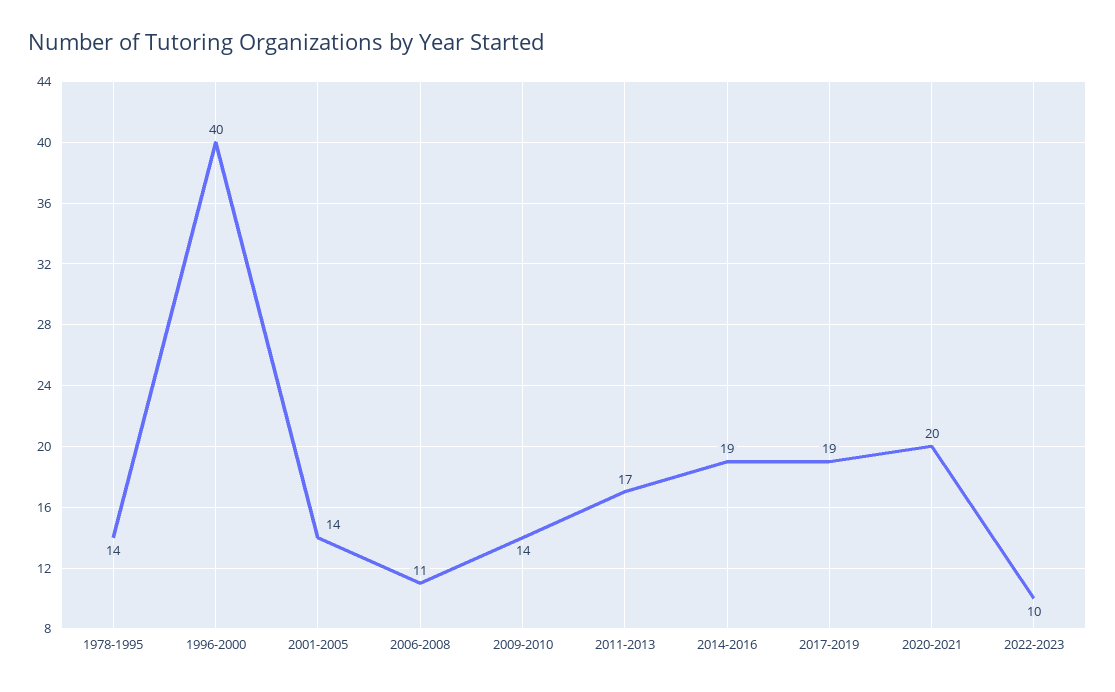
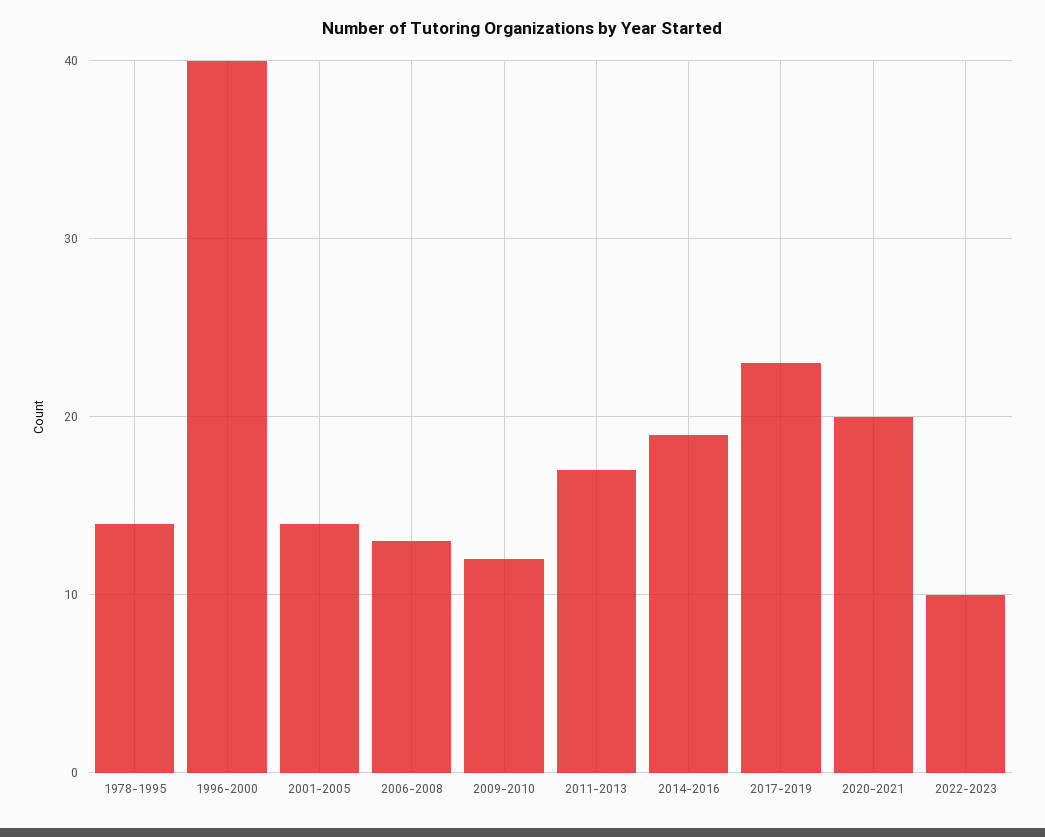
2006-2008: 11 -> 13
2009-2010: 14 -> 12
2017-2019: 19 -> 23

